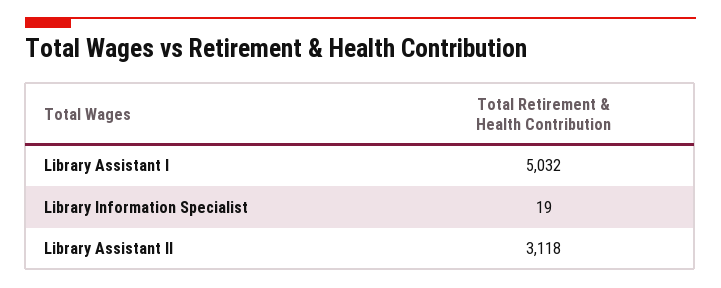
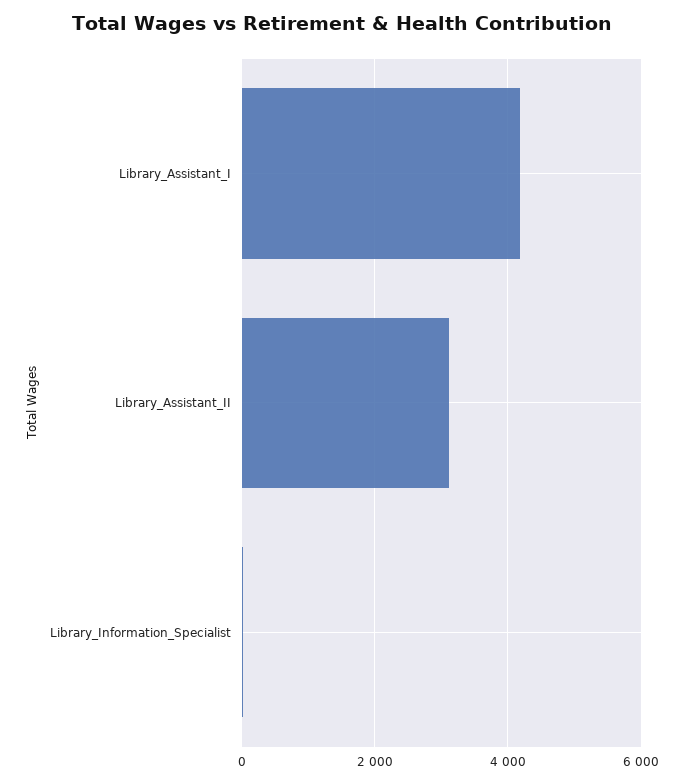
Library Assistant I: 5032 -> 4200

